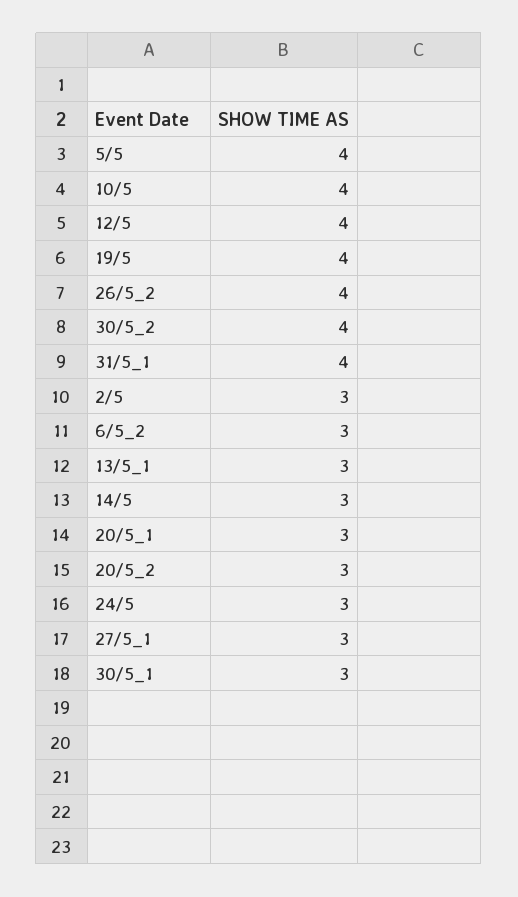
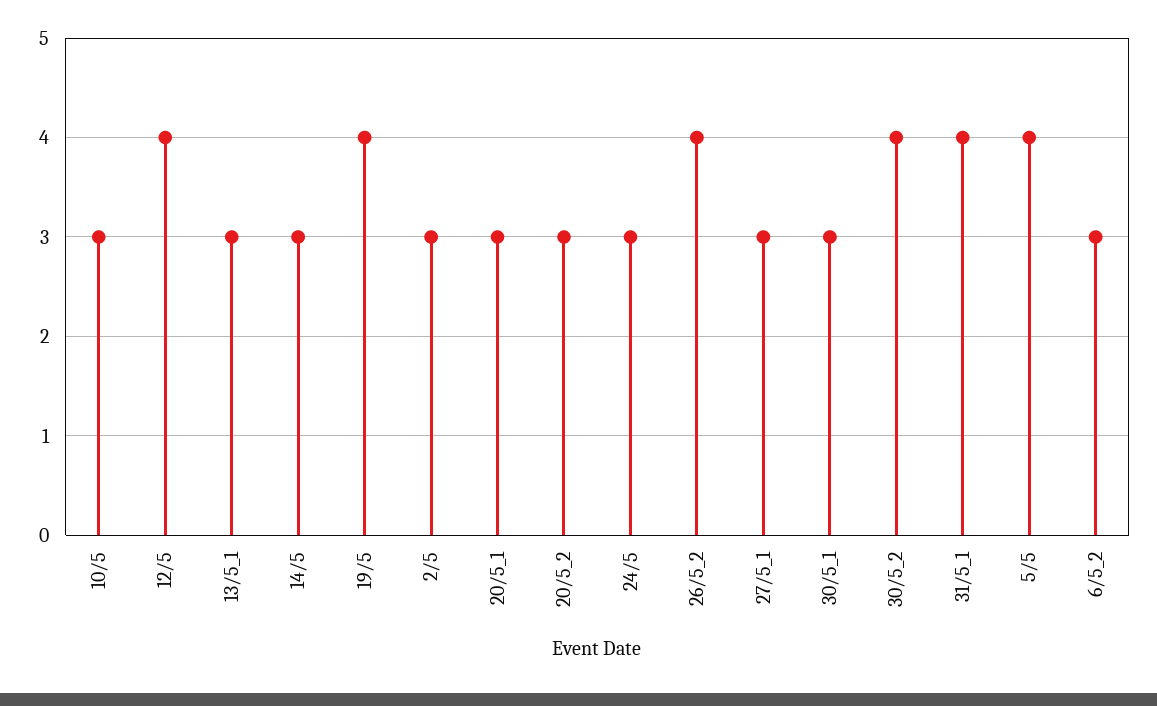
10/5: 4 -> 3

